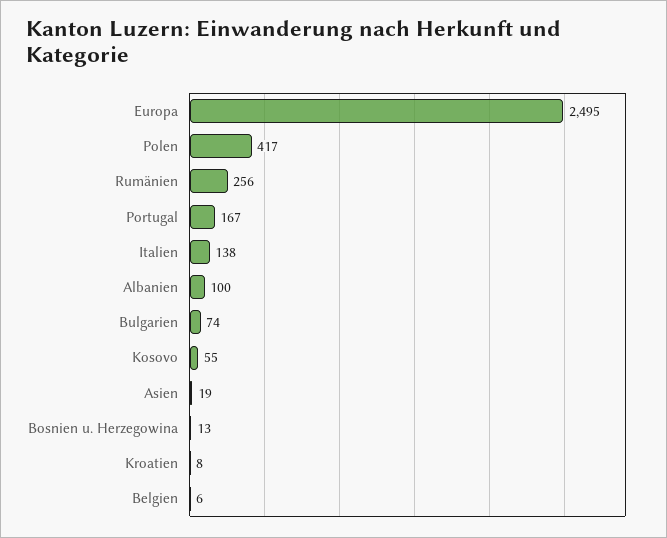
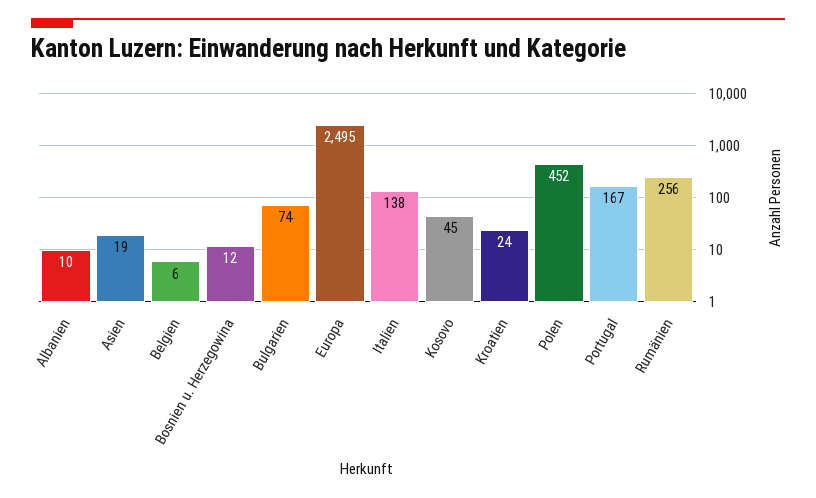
Polen: 417 -> 452
Albanien: 100 -> 10
Kosovo: 55 -> 45
Bosnien u. Herzegowina: 13 -> 12
Kroatien: 8 -> 24

